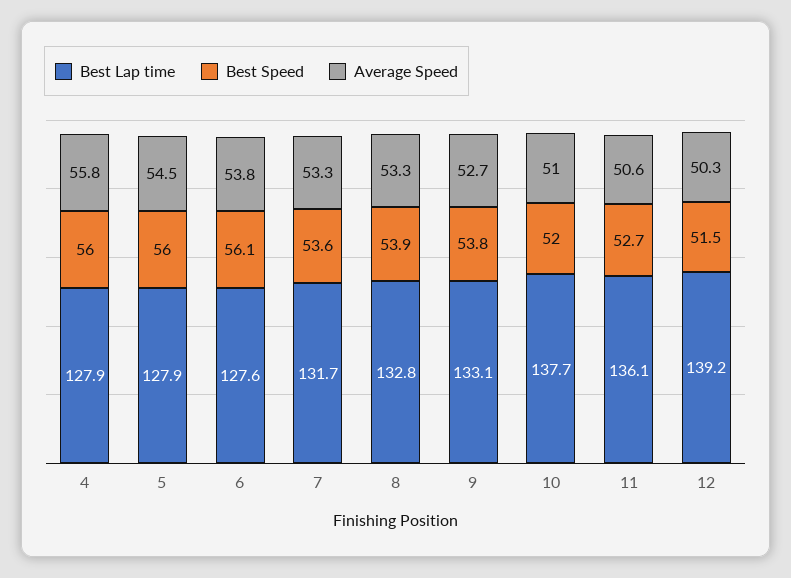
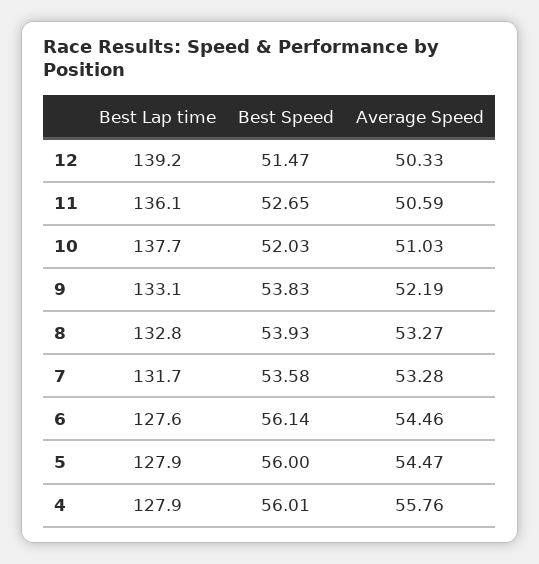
Average Speed, 6: 53.8 -> 54.46
Average Speed, 9: 52.7 -> 52.19

